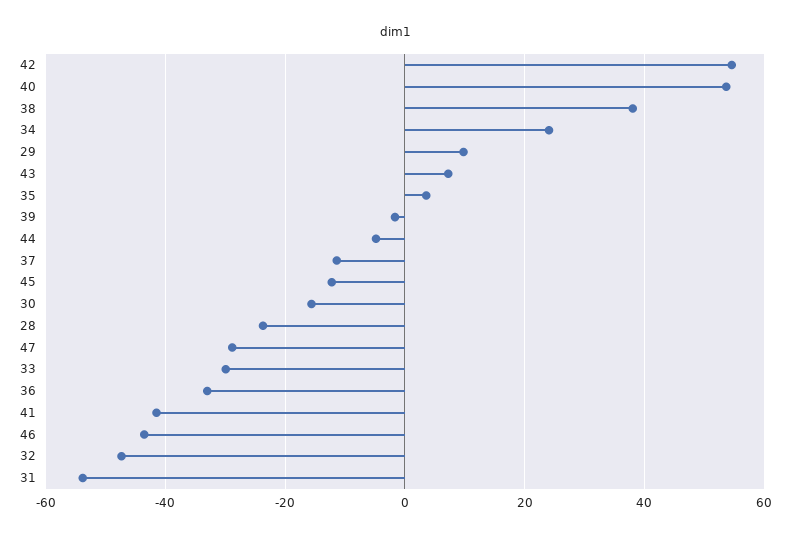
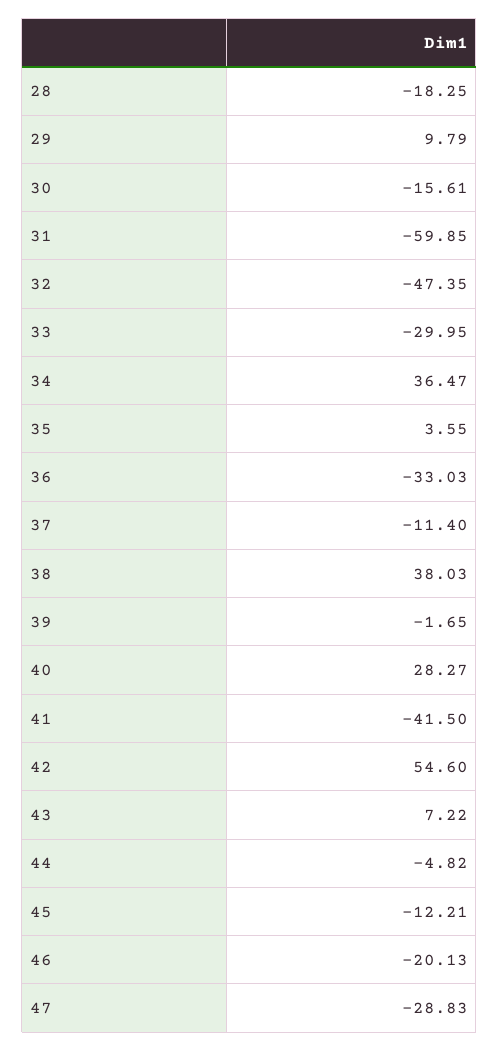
40: 54 -> 28.27
34: 24 -> 36.47
28: -24 -> -18.25
46: -44 -> -20.13
31: -54 -> -59.85

